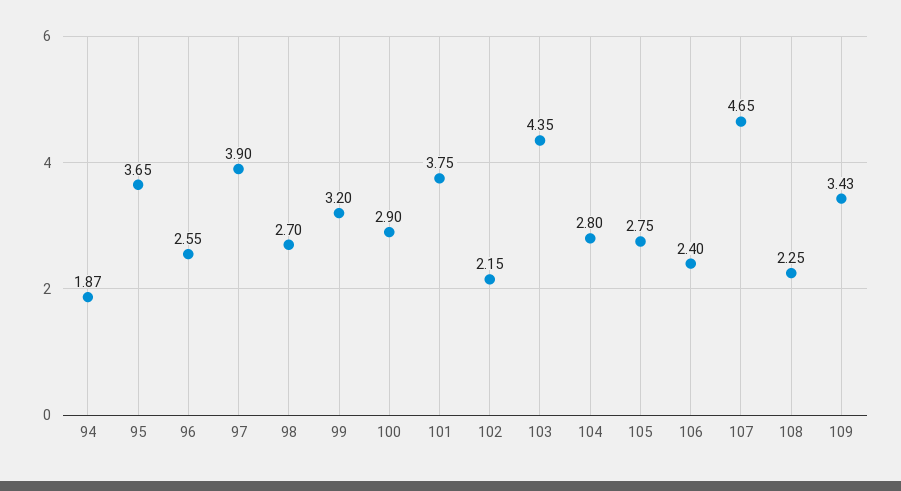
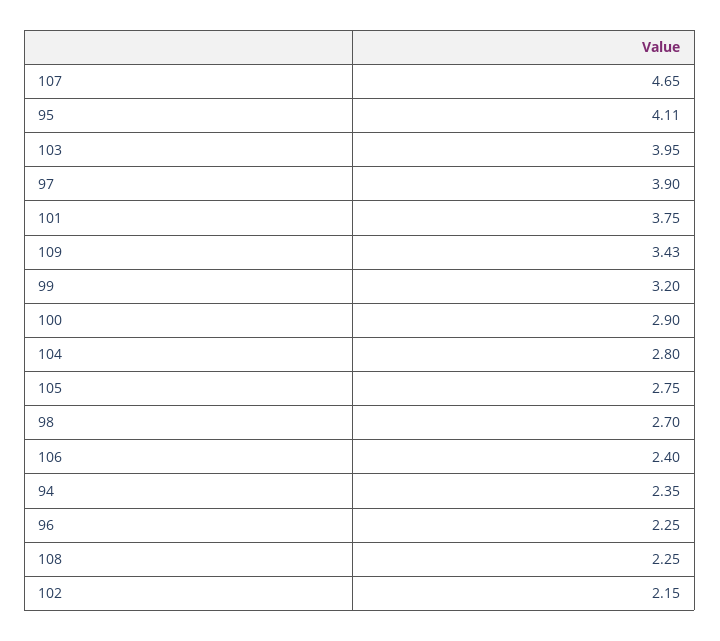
94: 1.87 -> 2.35
95: 3.65 -> 4.11
96: 2.55 -> 2.25
103: 4.35 -> 3.95

